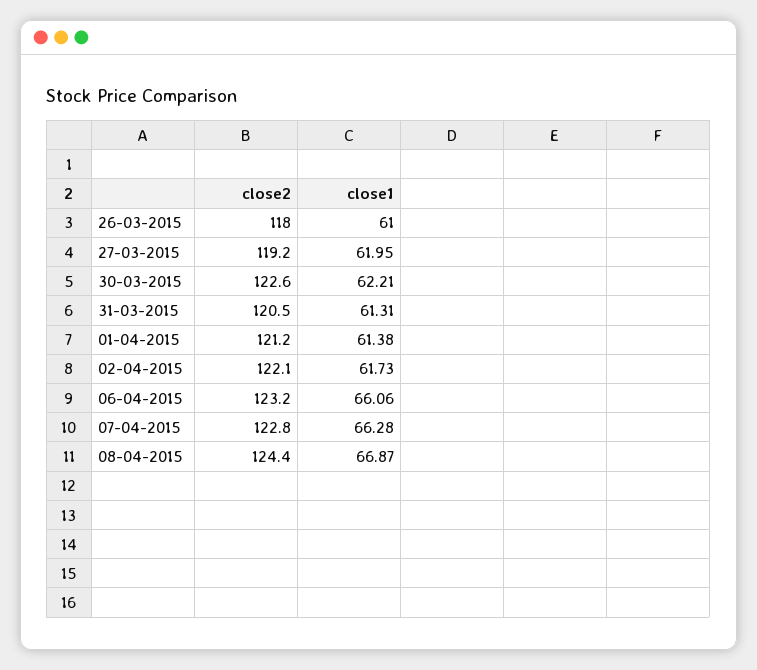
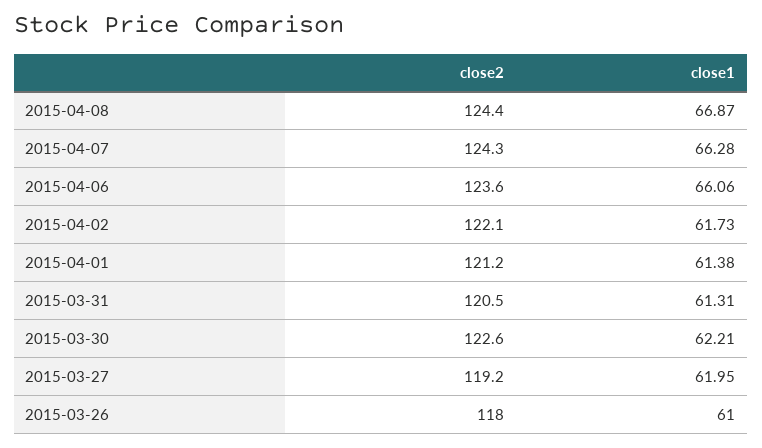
close2, 06-04-2015: 123.2 -> 123.6
close2, 07-04-2015: 122.8 -> 124.3

